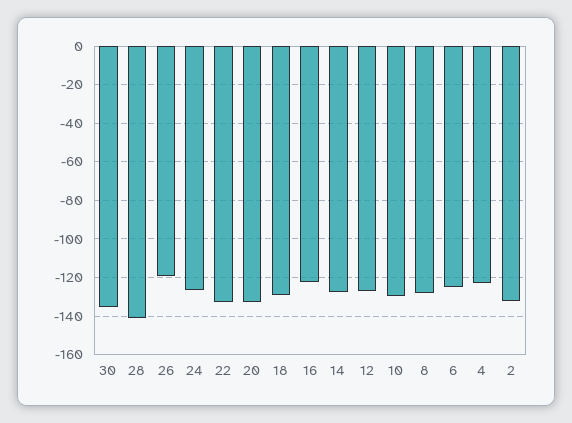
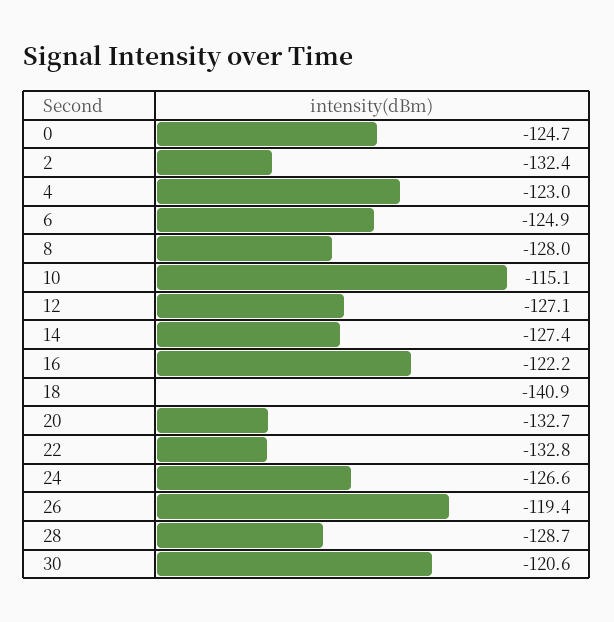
30: -135 -> -120.6
28: -140 -> -128.7
18: -130 -> -140.9
10: -130 -> -115.1
0: none -> -124.7

